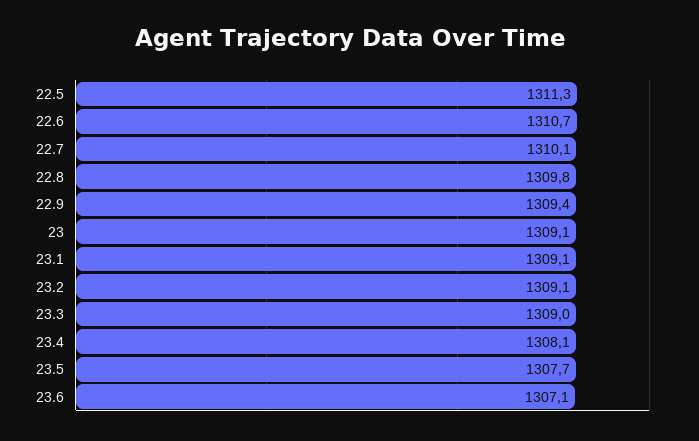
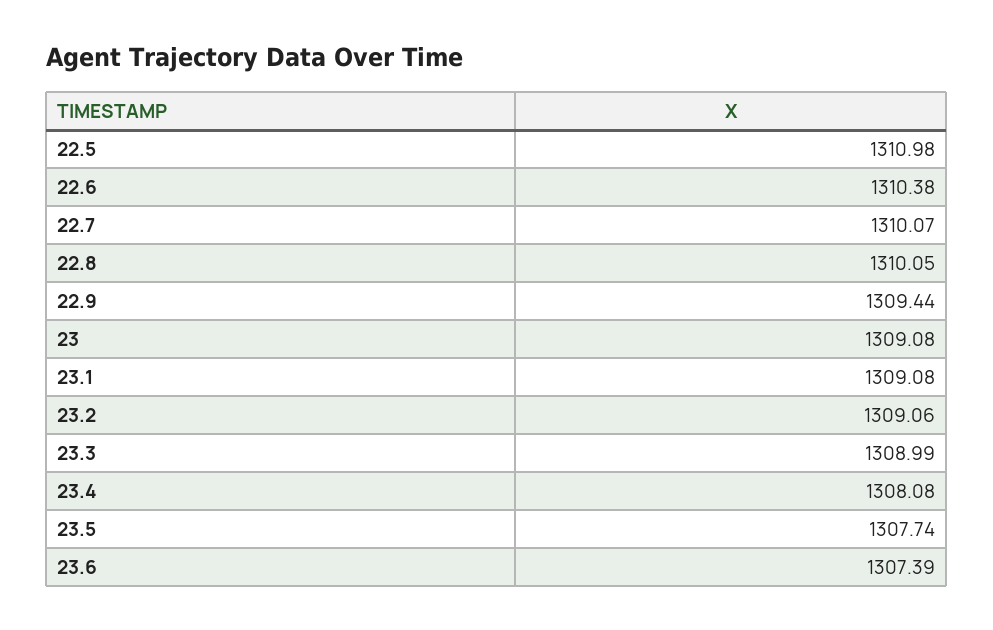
22.5: 1311.3 -> 1310.98
22.6: 1310.7 -> 1310.38
22.8: 1309.8 -> 1310.05
23.6: 1307.1 -> 1307.39

